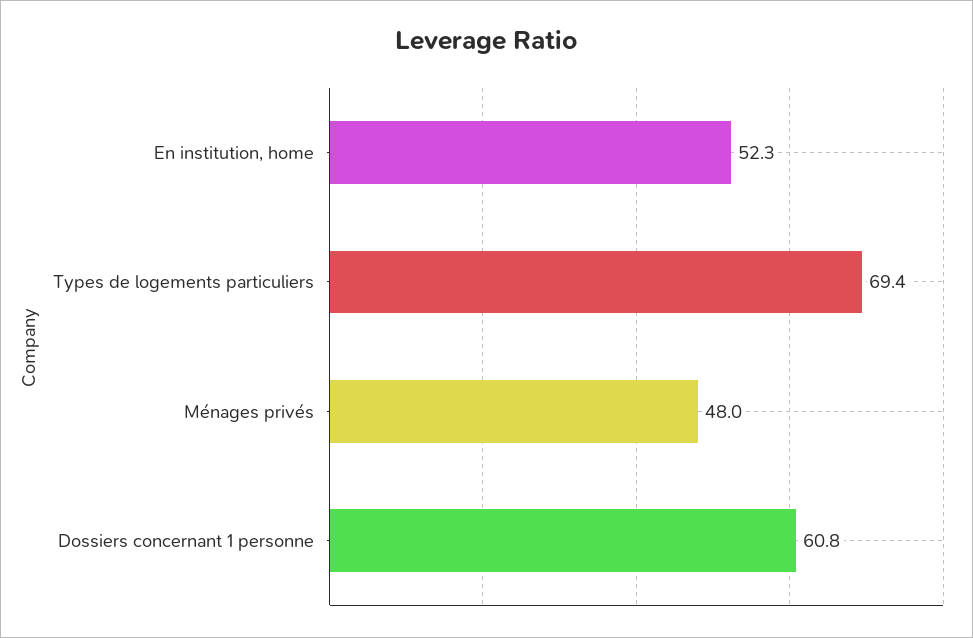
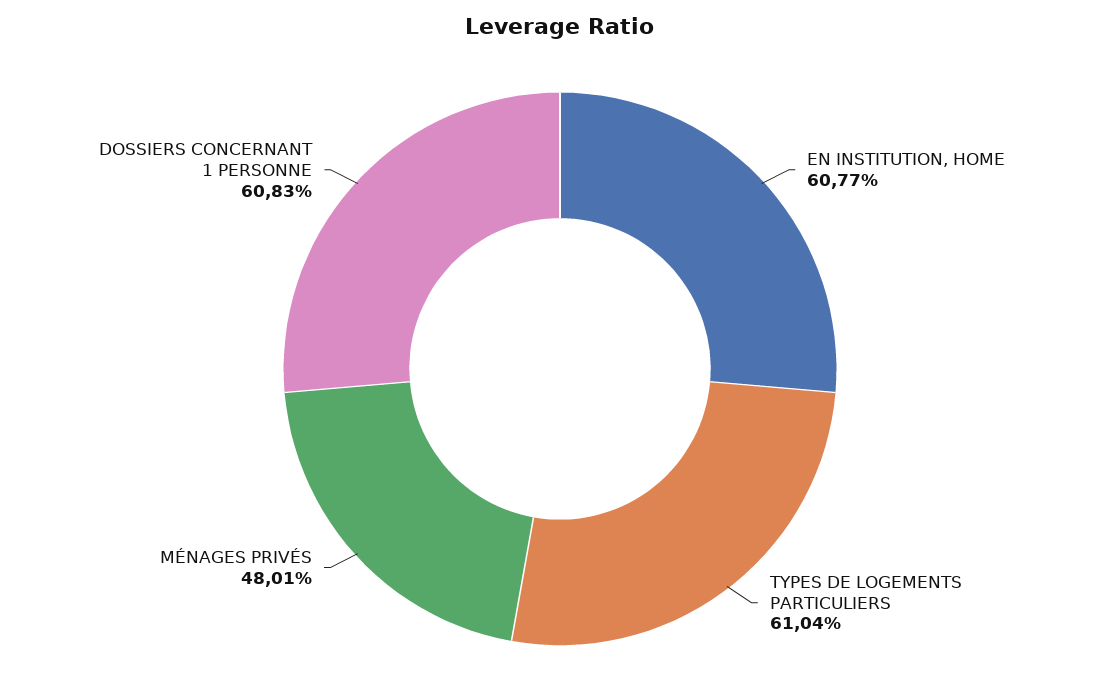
En institution, home: 52.3 -> 60.77
Types de logements particuliers: 69.4 -> 61.04

